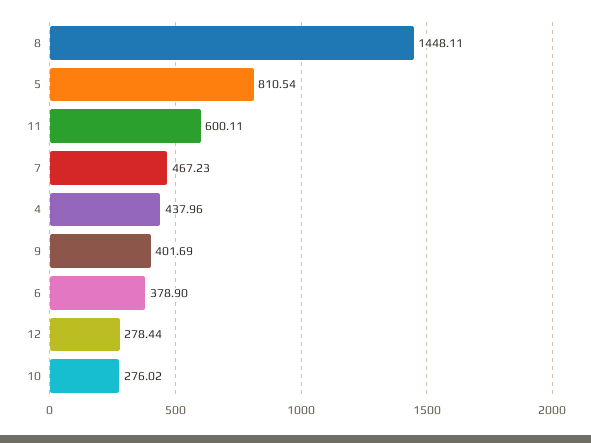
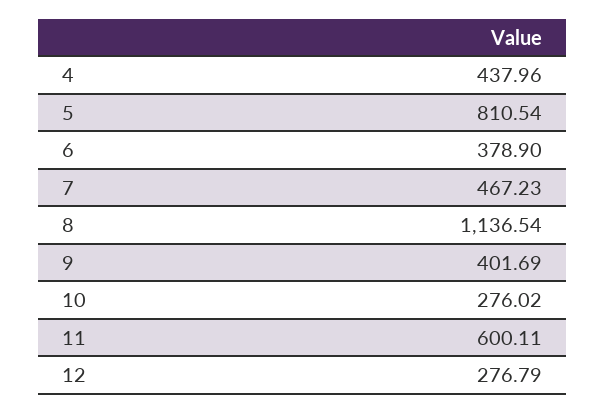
8: 1448.11 -> 1136.54
12: 278.44 -> 276.79

